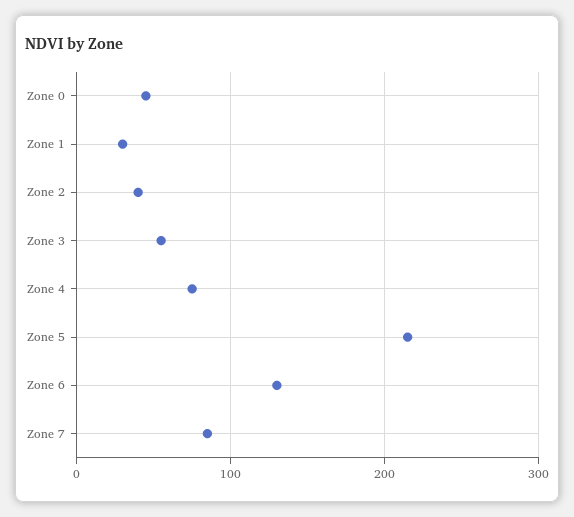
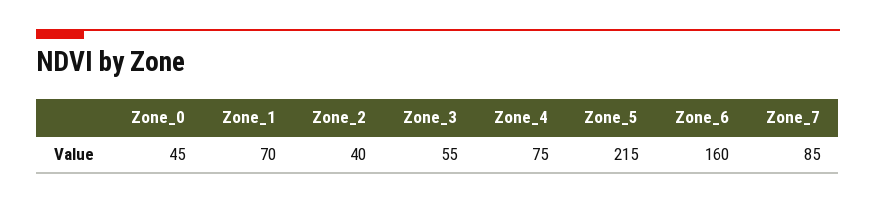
Zone 1: 30 -> 70
Zone 6: 130 -> 160

